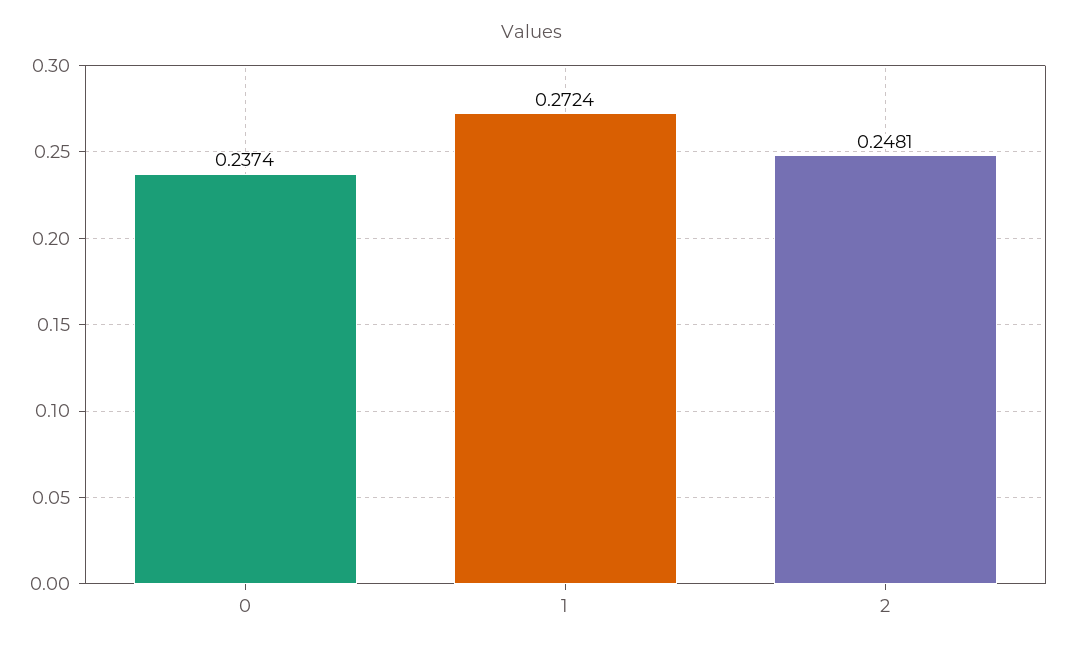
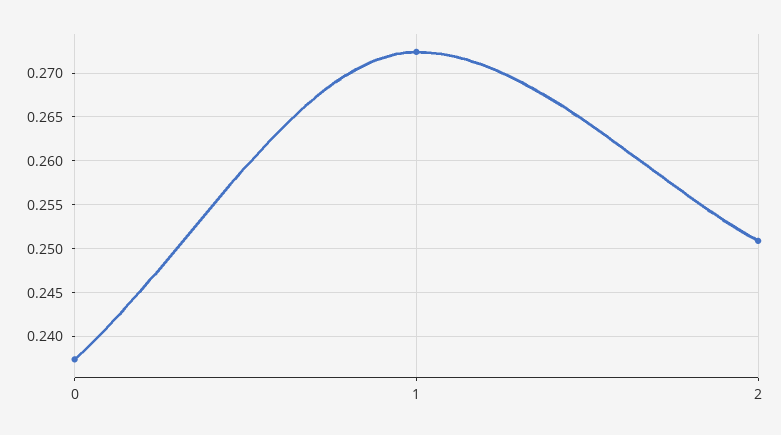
2: 0.2481 -> 0.251

